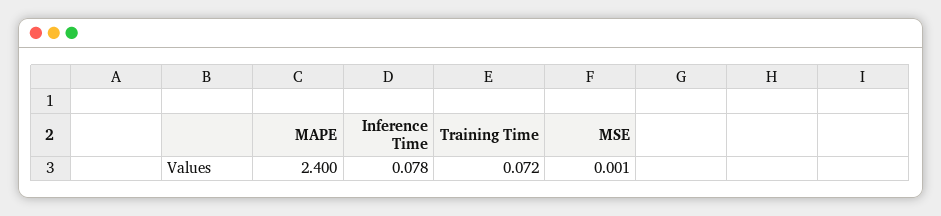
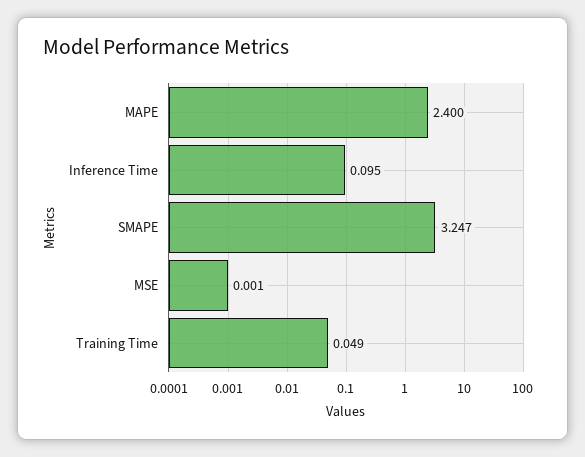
Inference Time: 0.078 -> 0.095
Training Time: 0.072 -> 0.049
SMAPE: none -> 3.247

